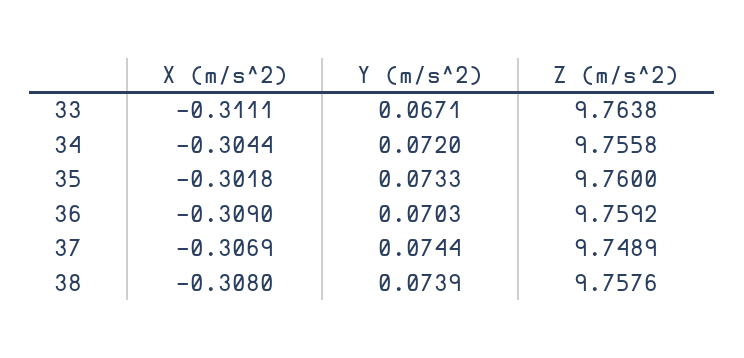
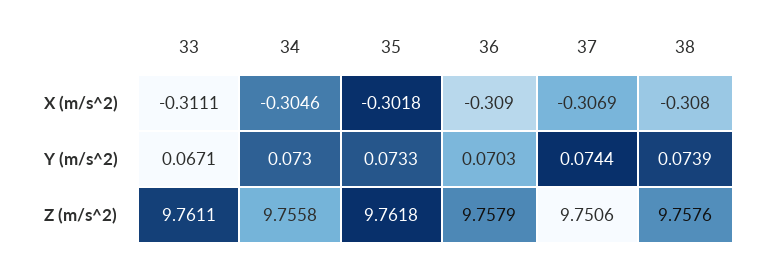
Z (m/s^2), 33: 9.7638 -> 9.7611
X (m/s^2), 34: -0.3044 -> -0.3046
Y (m/s^2), 34: 0.072 -> 0.073
Z (m/s^2), 35: 9.76 -> 9.7618
Z (m/s^2), 36: 9.7592 -> 9.7579
Z (m/s^2), 37: 9.7489 -> 9.7506

